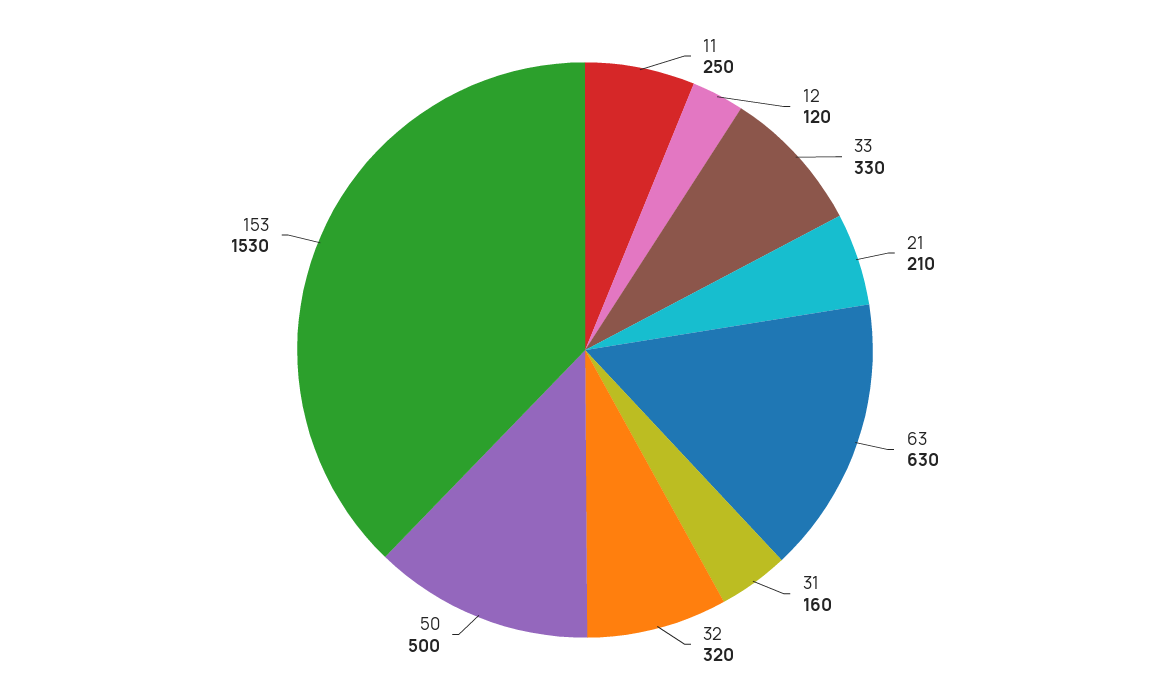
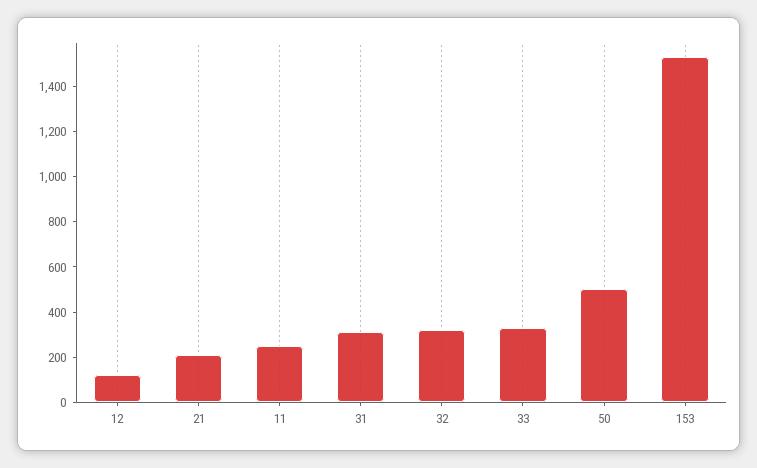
63: 630 -> none
31: 160 -> 300

